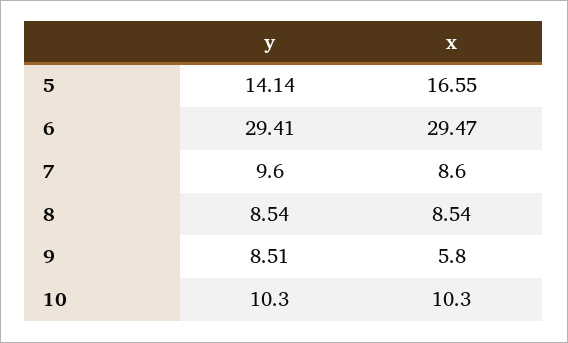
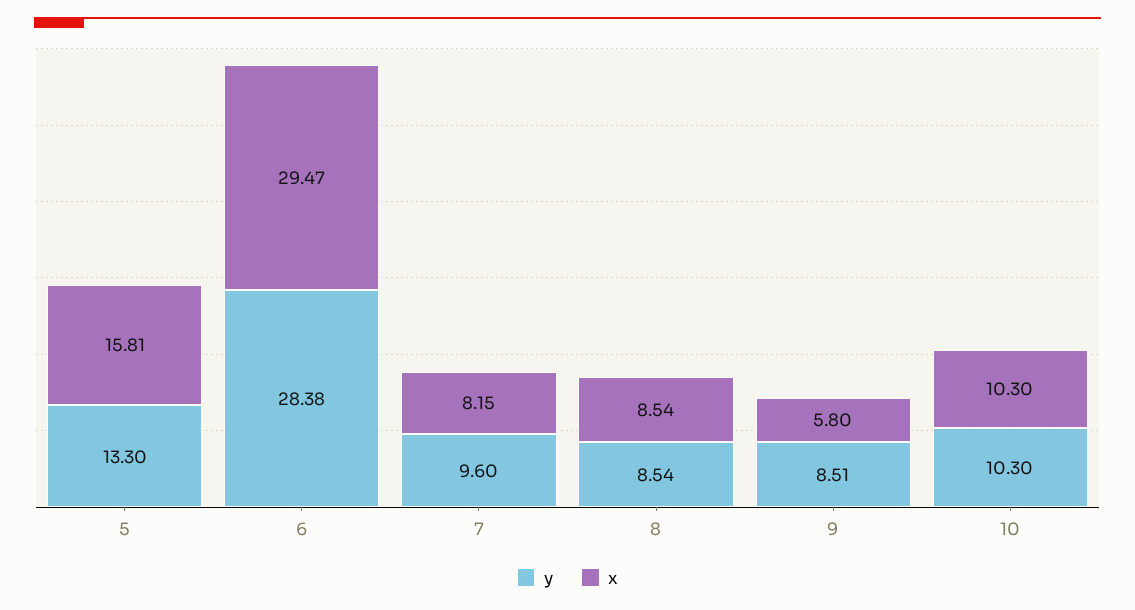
y, 5: 14.14 -> 13.3
x, 5: 16.55 -> 15.81
y, 6: 29.41 -> 28.38
x, 7: 8.6 -> 8.15

